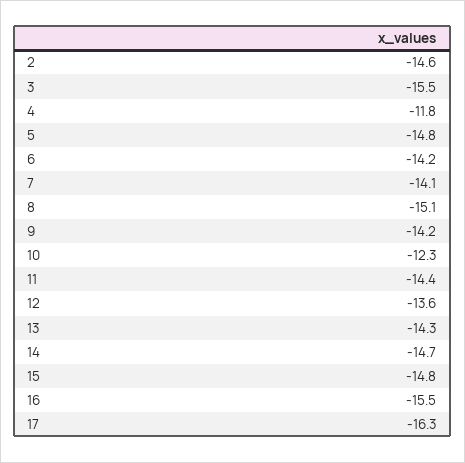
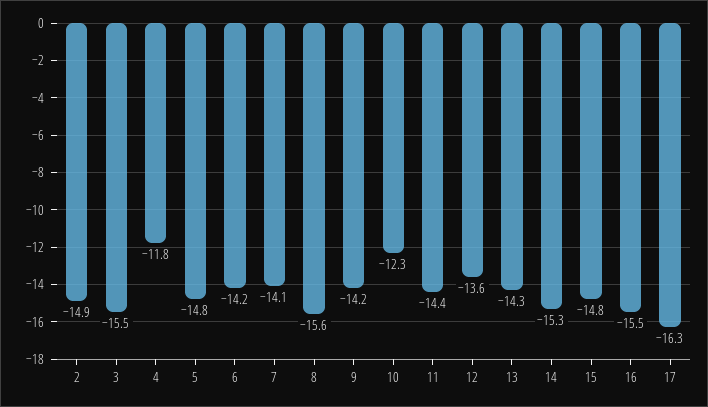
2: -14.6 -> -14.9
8: -15.1 -> -15.6
14: -14.7 -> -15.3

